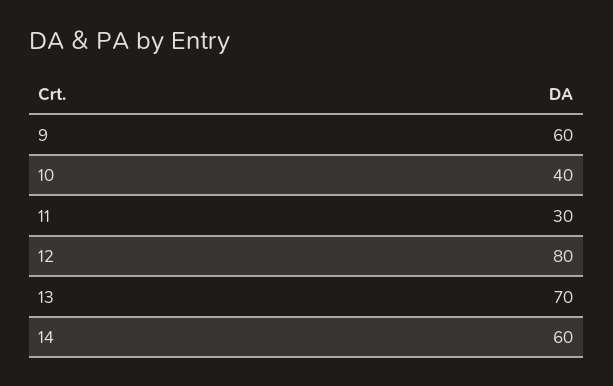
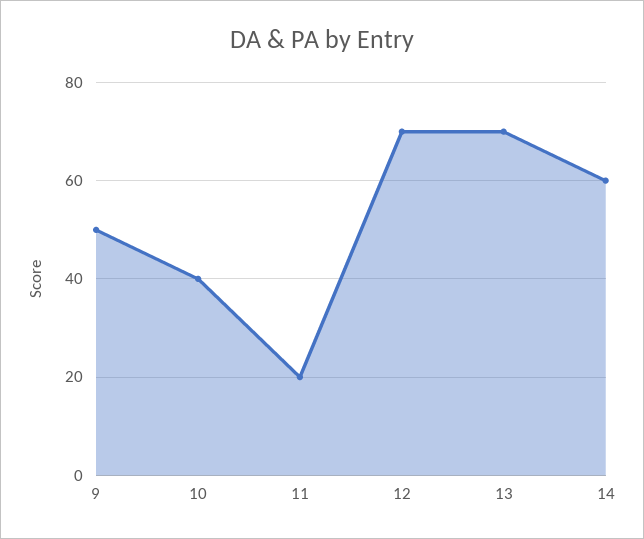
9: 60 -> 50
11: 30 -> 20
12: 80 -> 70

